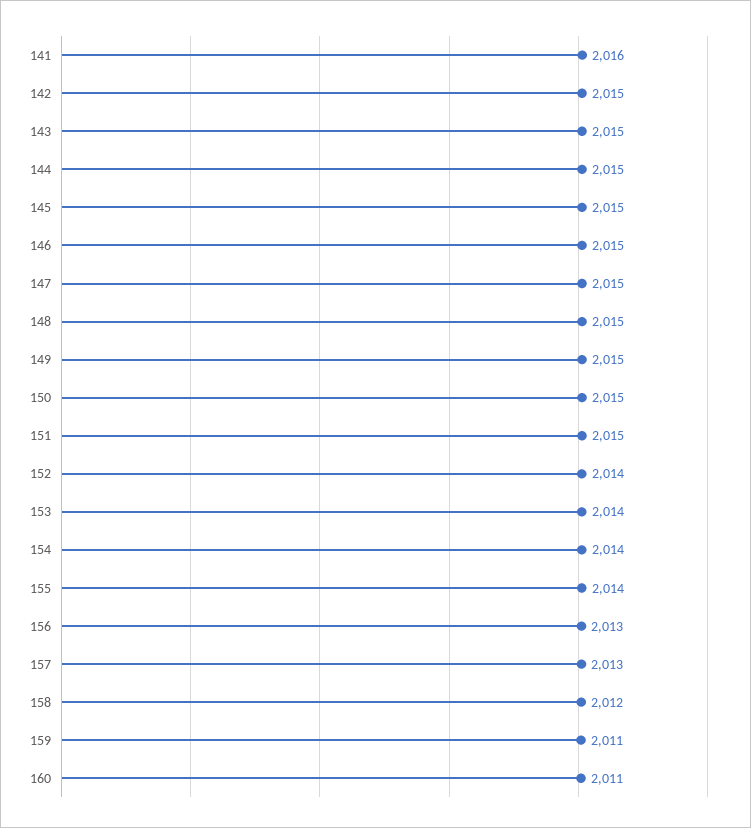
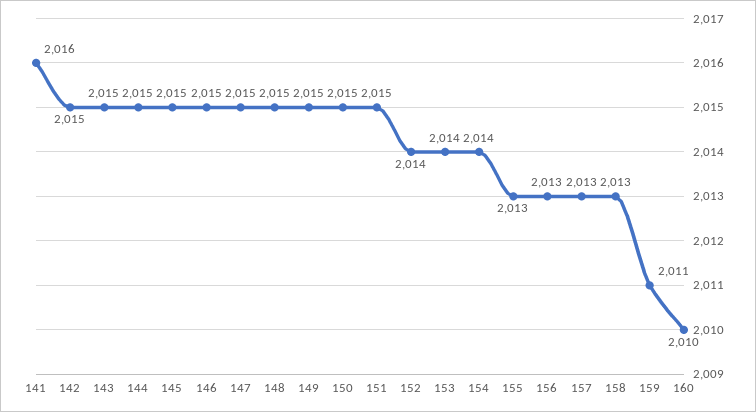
155: 2014 -> 2013
158: 2012 -> 2013
160: 2011 -> 2010

